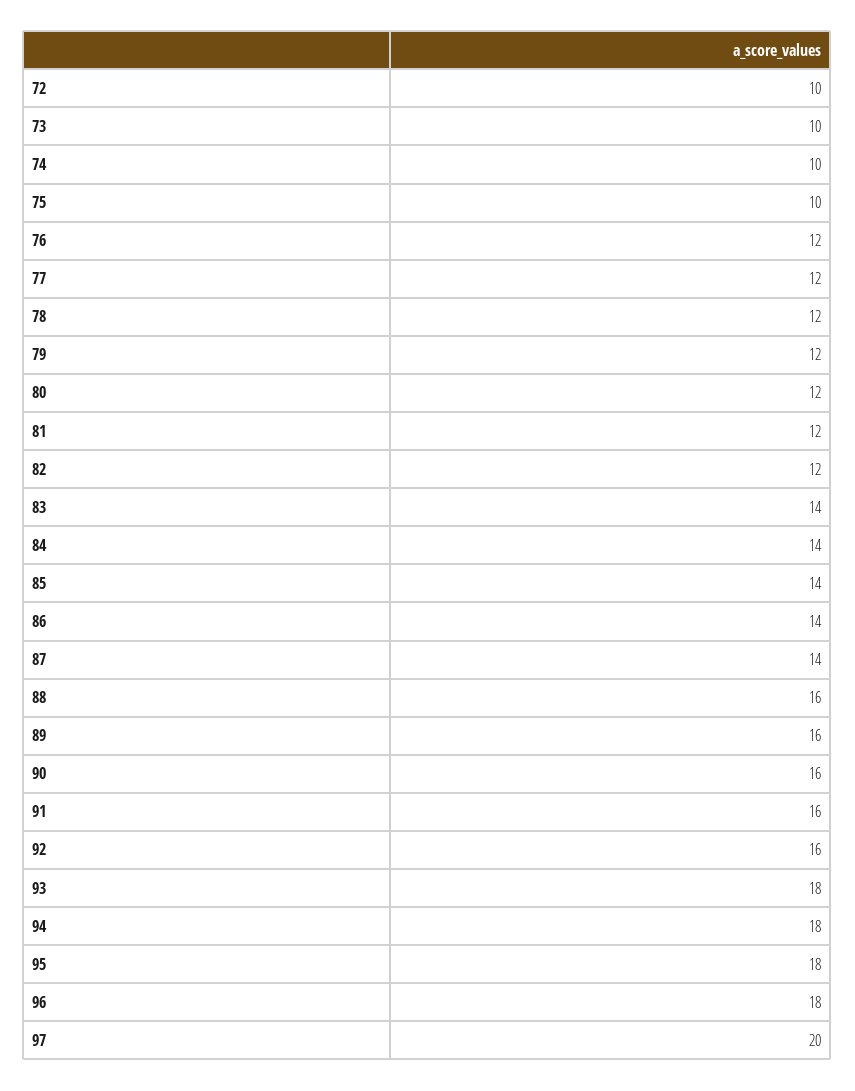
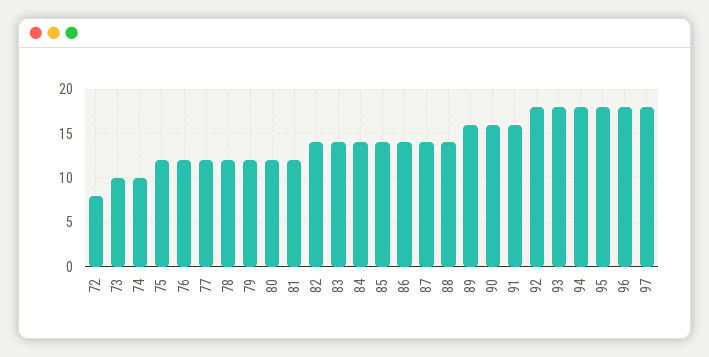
72: 10 -> 8
75: 10 -> 12
82: 12 -> 14
88: 16 -> 14
92: 16 -> 18
97: 20 -> 18

